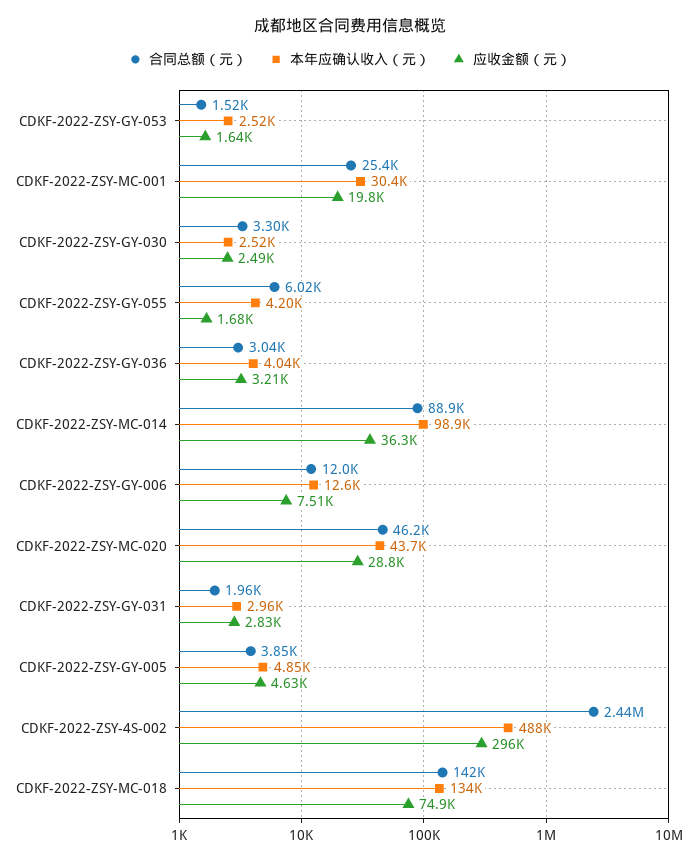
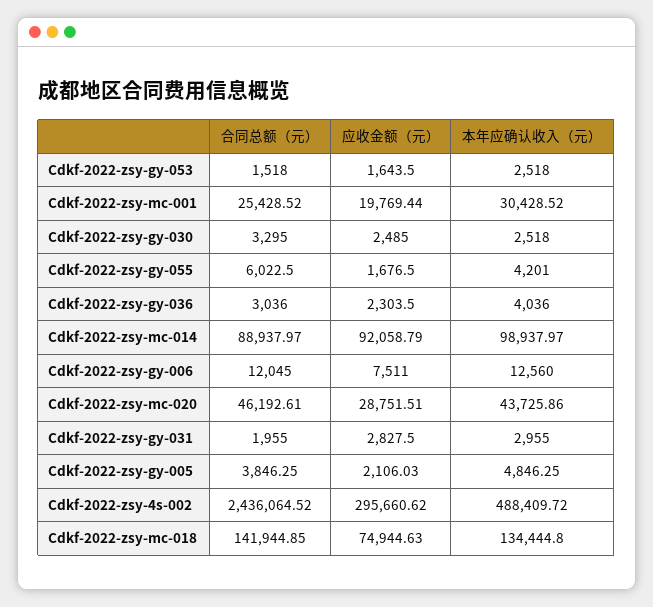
应收金额（元）, CDKF-2022-ZSY-GY-036: 3210 -> 2303.5
应收金额（元）, CDKF-2022-ZSY-MC-014: 36300 -> 92058.79
应收金额（元）, CDKF-2022-ZSY-GY-005: 4630 -> 2106.03

